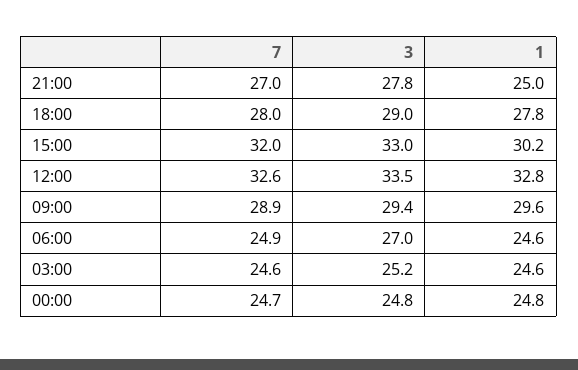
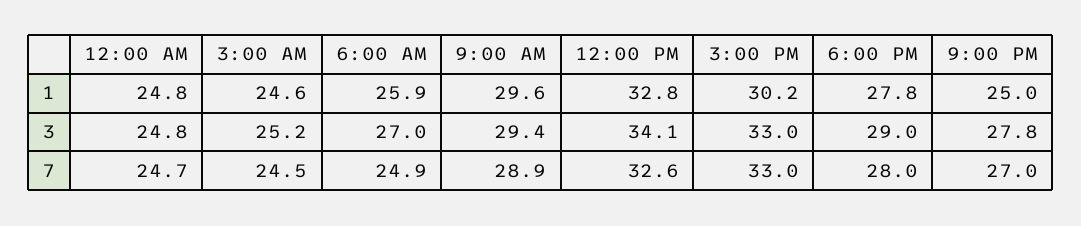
7, 15:00: 32 -> 33
3, 12:00: 33.5 -> 34.1
1, 06:00: 24.6 -> 25.9
7, 03:00: 24.6 -> 24.5

